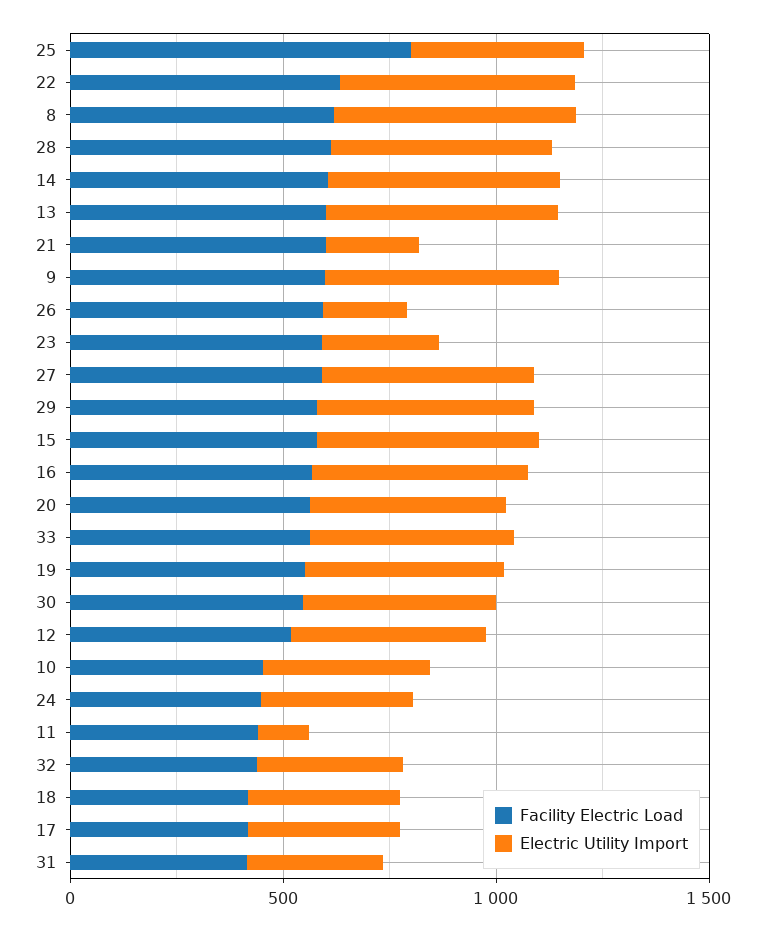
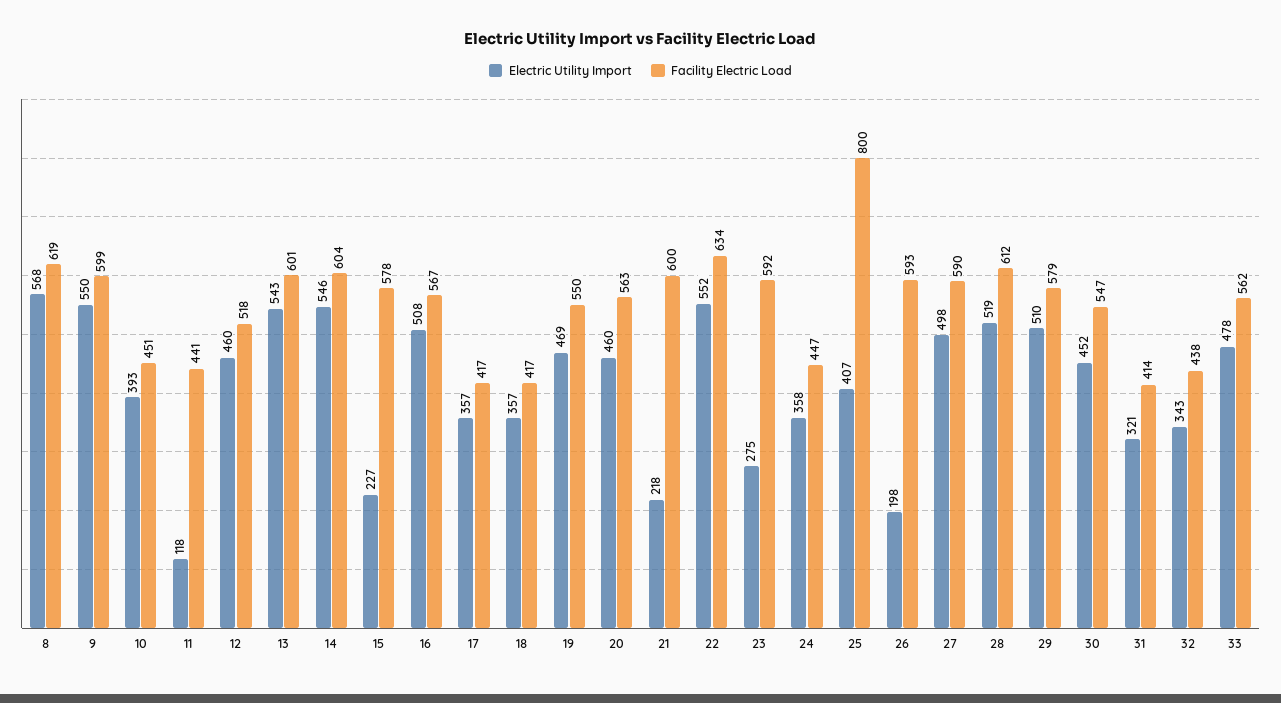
Electric Utility Import, 15: 500 -> 227

